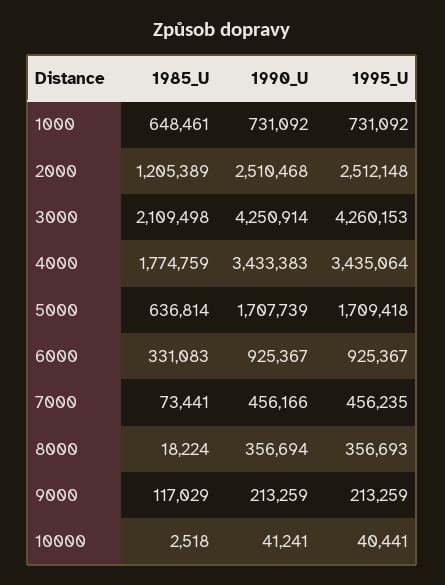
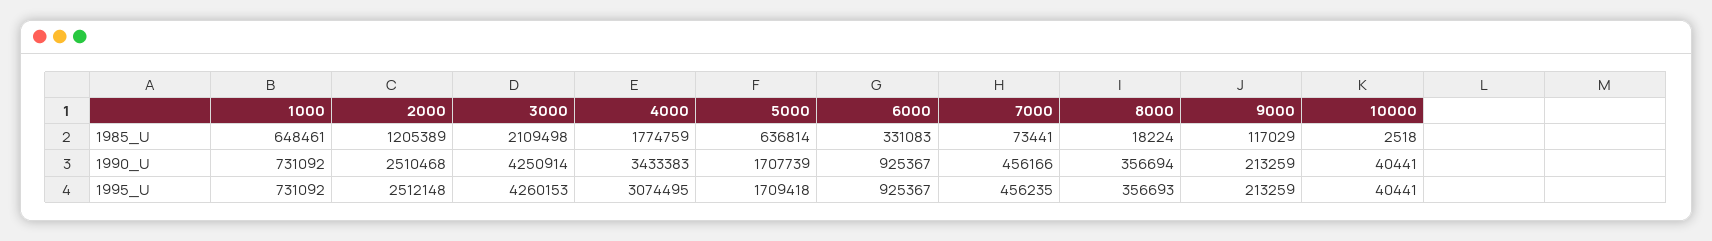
1995_U, 4000: 3435064 -> 3074495
1990_U, 10000: 41241 -> 40441

